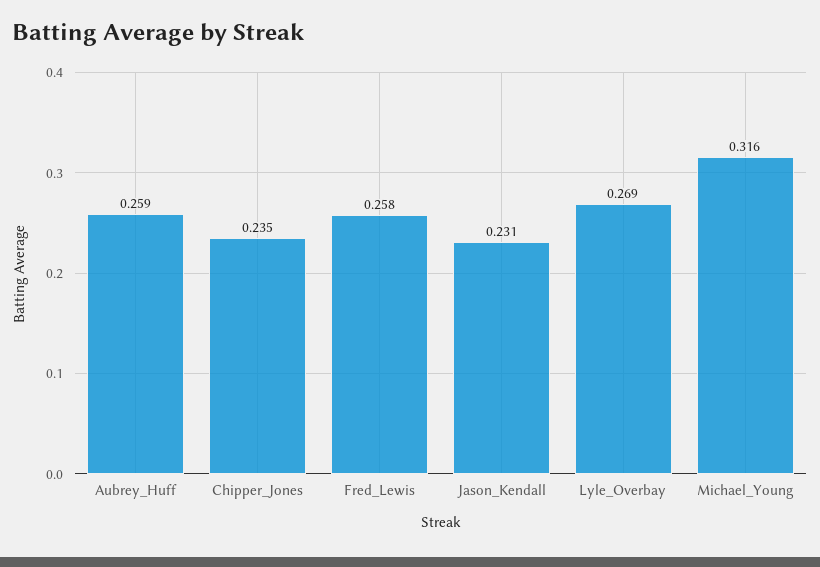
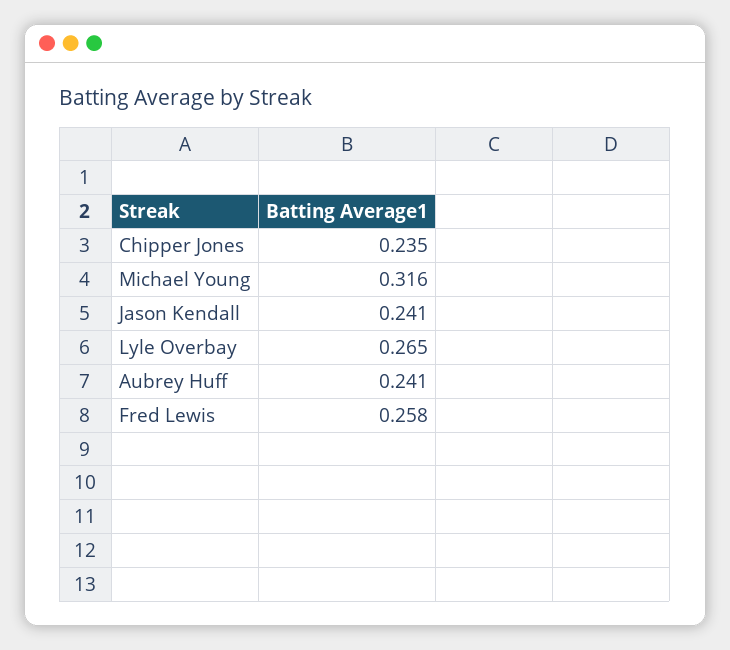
Aubrey_Huff: 0.259 -> 0.241
Jason_Kendall: 0.231 -> 0.241
Lyle_Overbay: 0.269 -> 0.265

